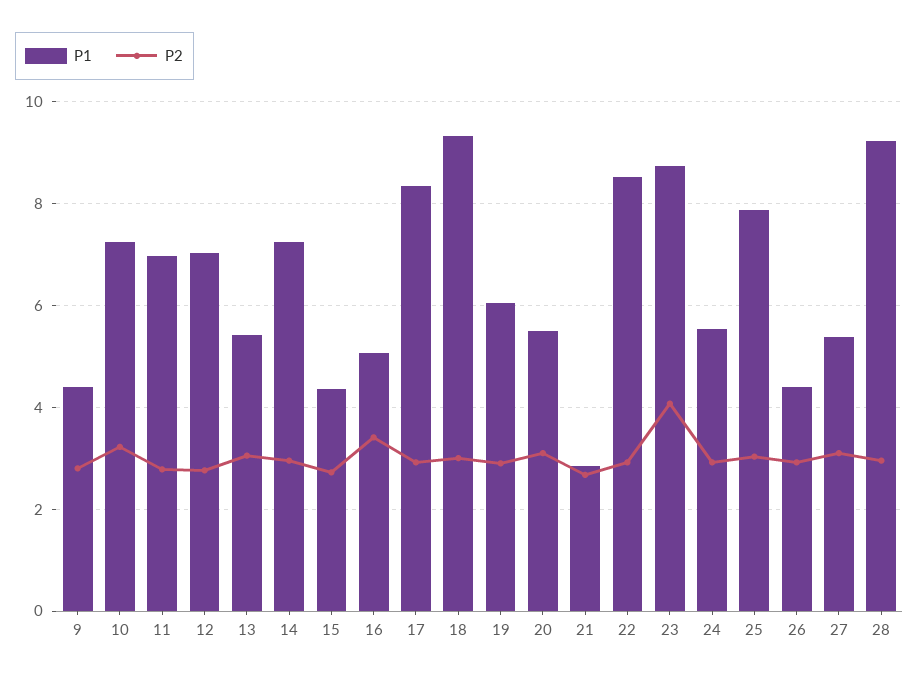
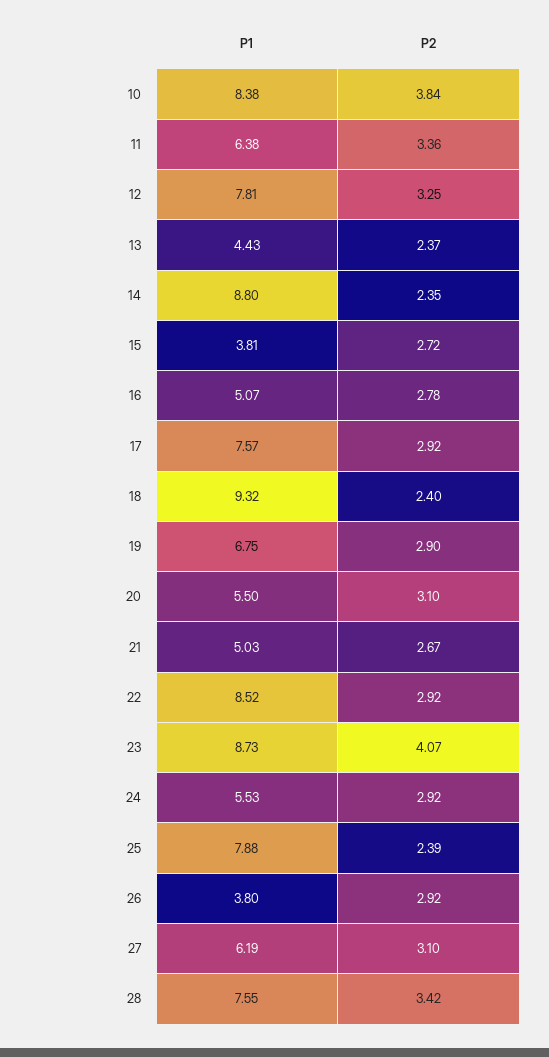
P1, 9: 4.4 -> none
P2, 9: 2.8 -> none
P1, 10: 7.2 -> 8.38
P2, 10: 3.2 -> 3.84
P1, 11: 7 -> 6.38
P2, 11: 2.8 -> 3.36
P1, 12: 7 -> 7.81
P2, 12: 2.8 -> 3.25
P1, 13: 5.4 -> 4.43
P2, 13: 3 -> 2.37
P1, 14: 7.2 -> 8.8
P2, 14: 3 -> 2.35
P1, 15: 4.4 -> 3.81
P2, 16: 3.4 -> 2.78
P1, 17: 8.4 -> 7.57
P2, 18: 3 -> 2.4
P1, 19: 6 -> 6.75
P1, 21: 2.8 -> 5.03
P2, 25: 3 -> 2.39
P1, 26: 4.4 -> 3.8
P1, 27: 5.4 -> 6.19
P1, 28: 9.2 -> 7.55
P2, 28: 3 -> 3.42

